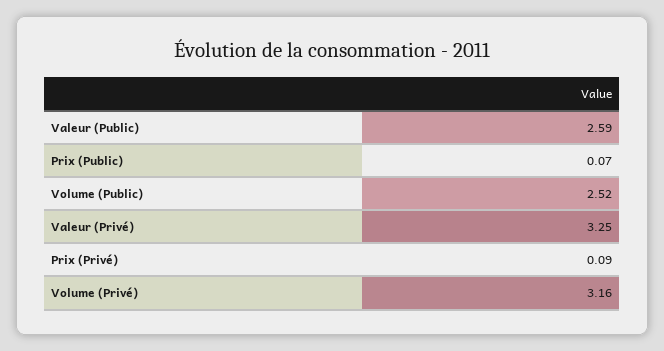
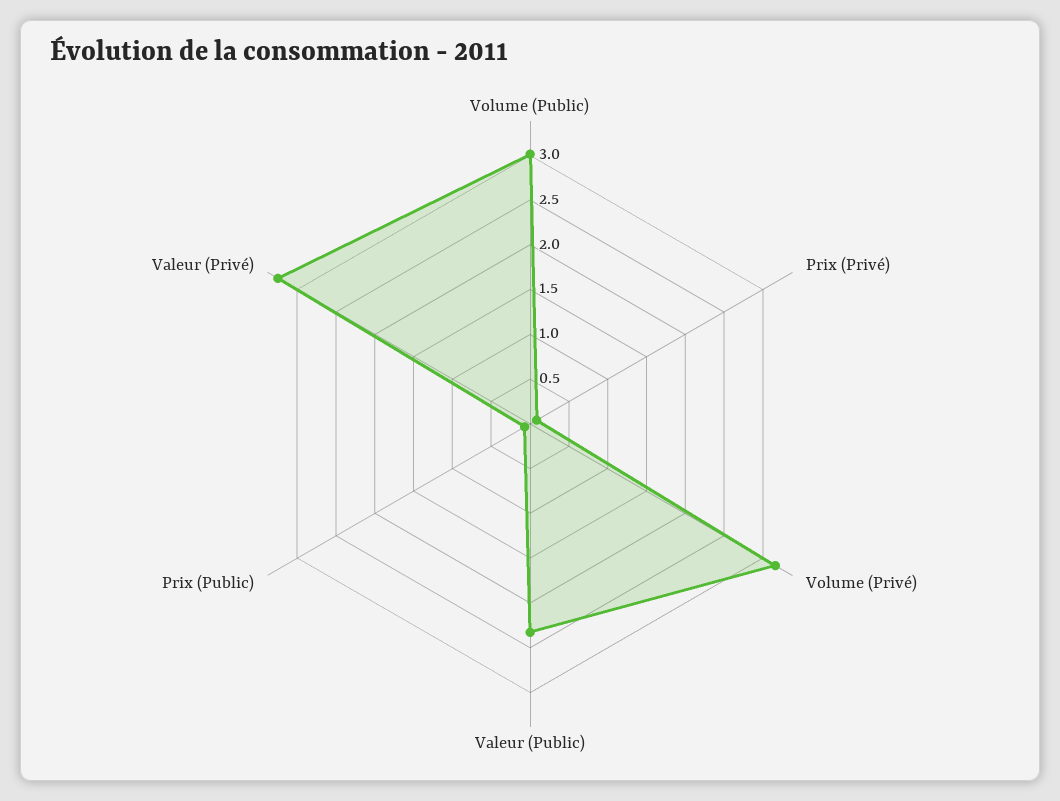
Valeur (Public): 2.59 -> 2.3
Volume (Public): 2.52 -> 3

